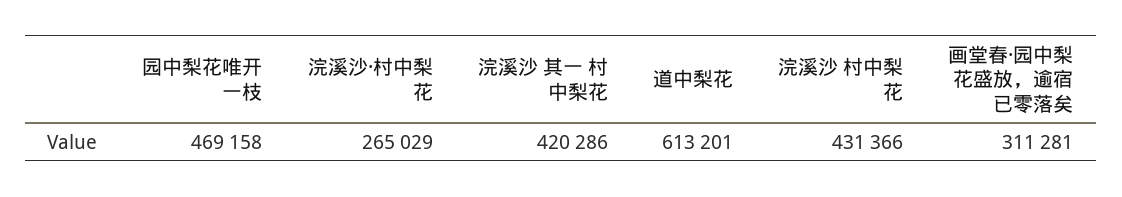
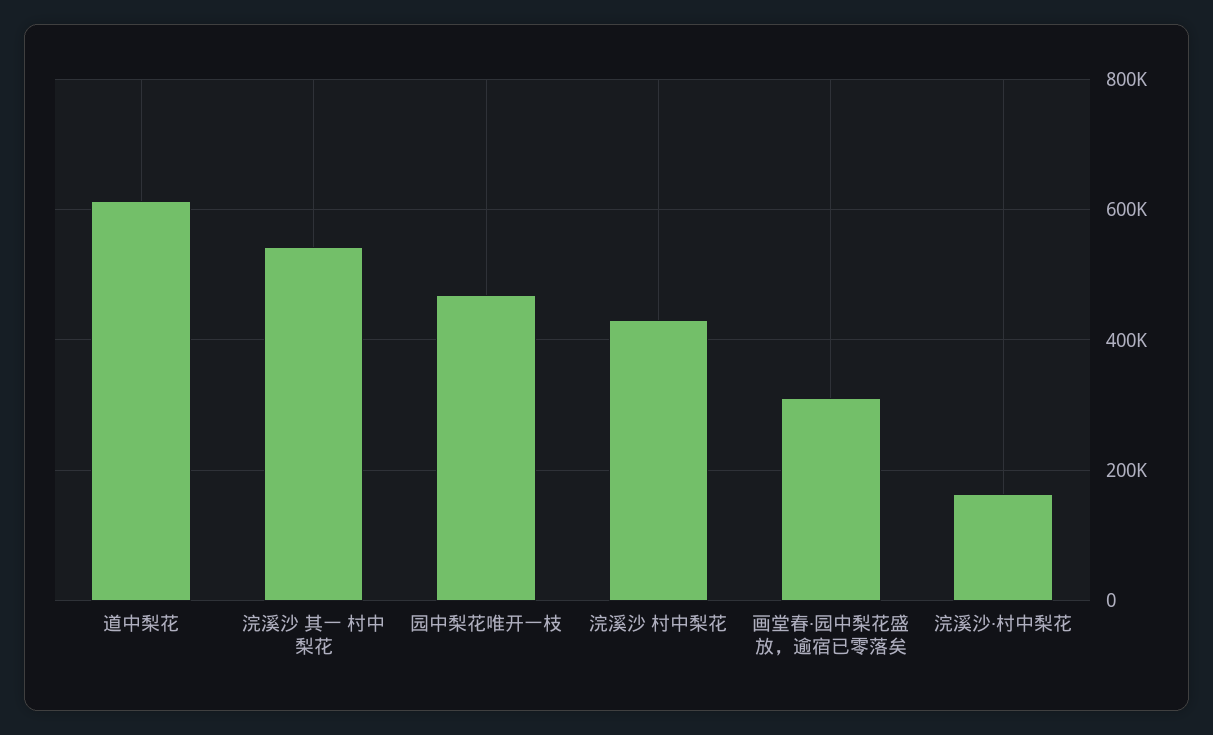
浣溪沙·村中梨花: 265029 -> 160000
浣溪沙 其一 村中梨花: 420286 -> 540000

